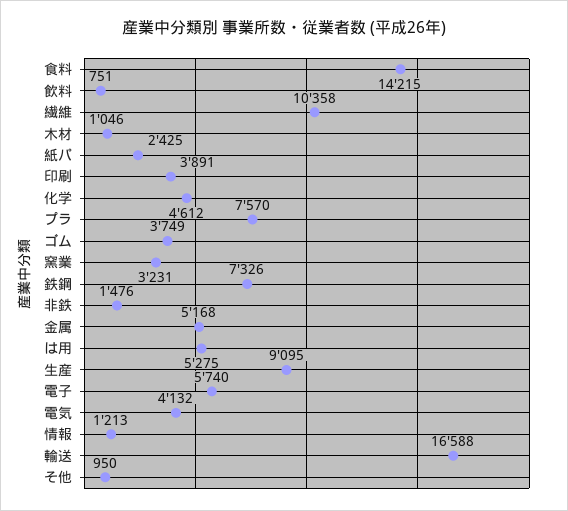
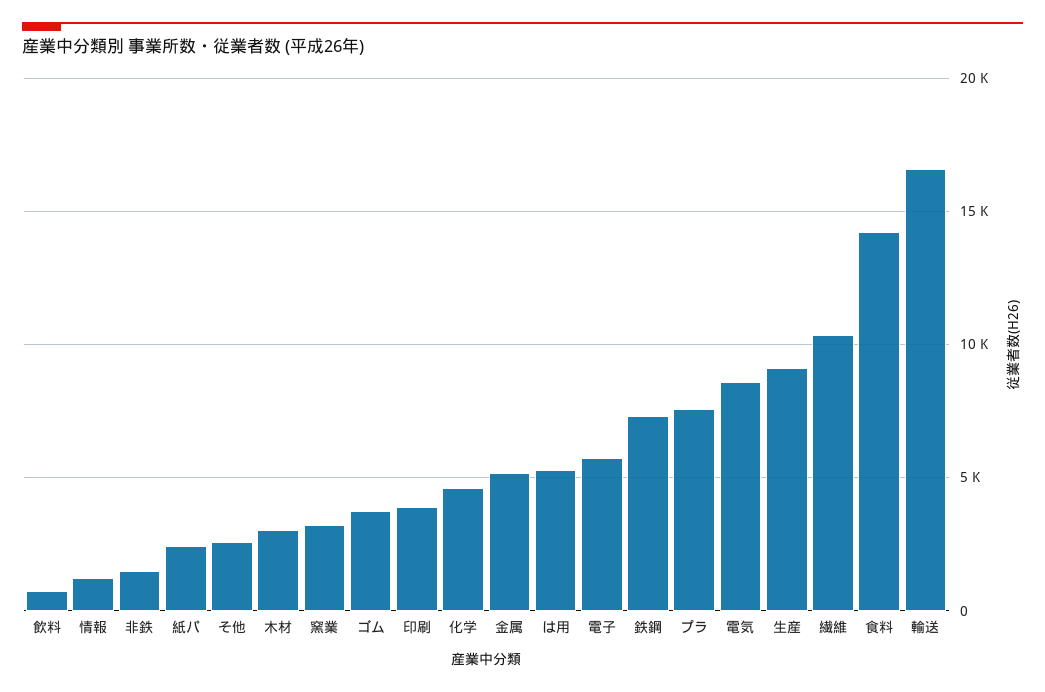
木材: 1046 -> 3000
電気: 4132 -> 8500
そ他: 950 -> 2500

